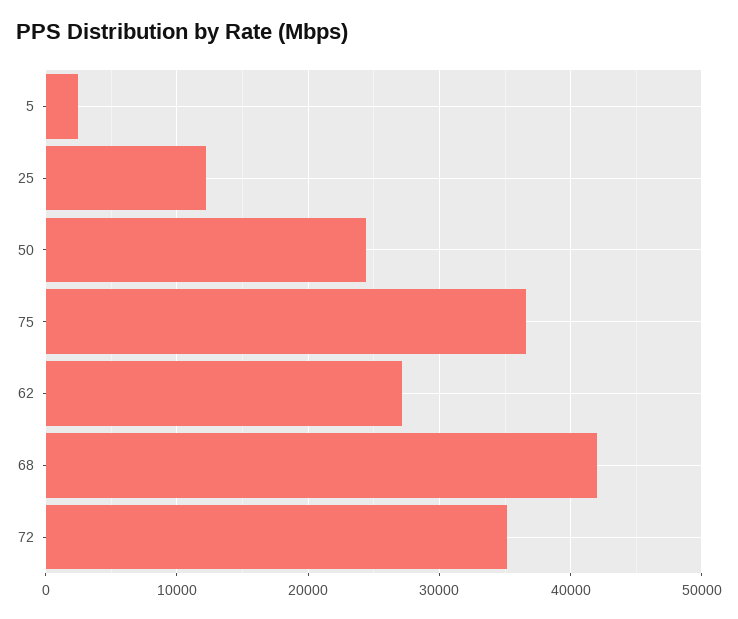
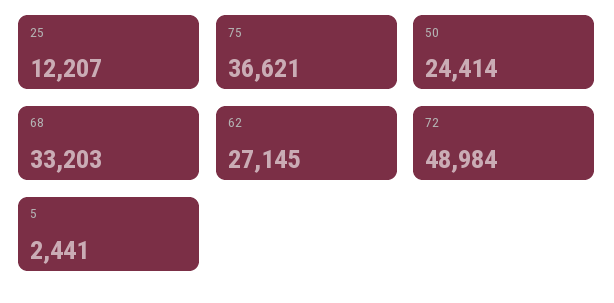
68: 42000 -> 33203
72: 35000 -> 48984

